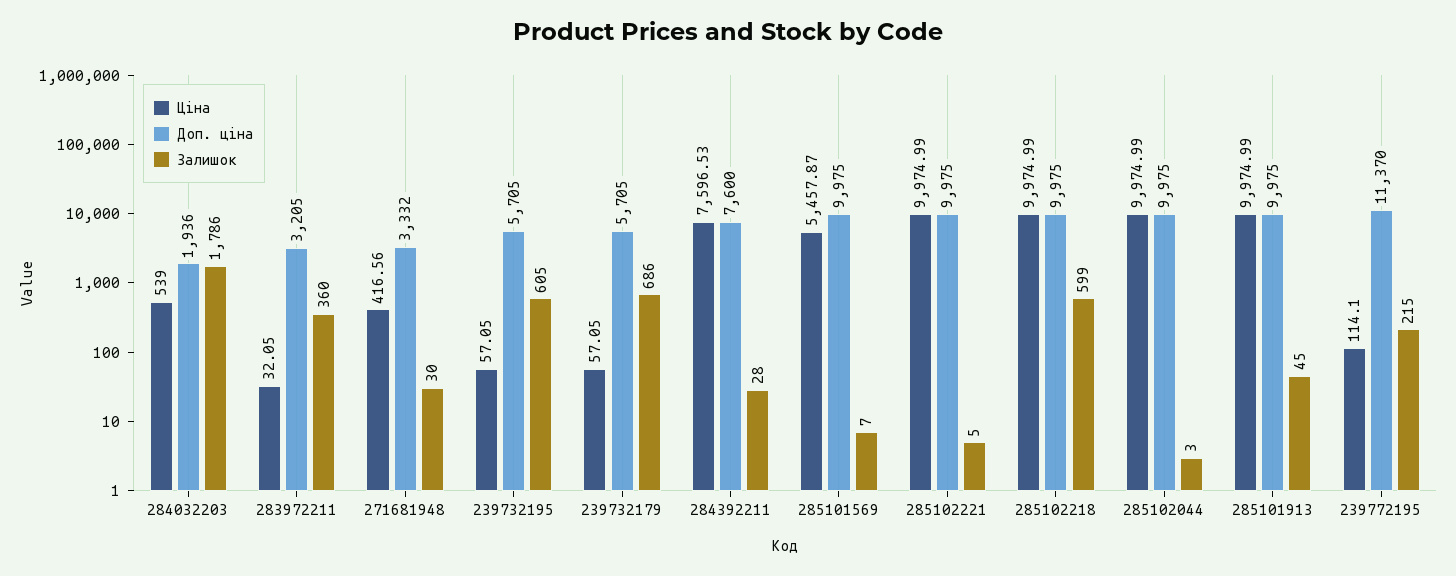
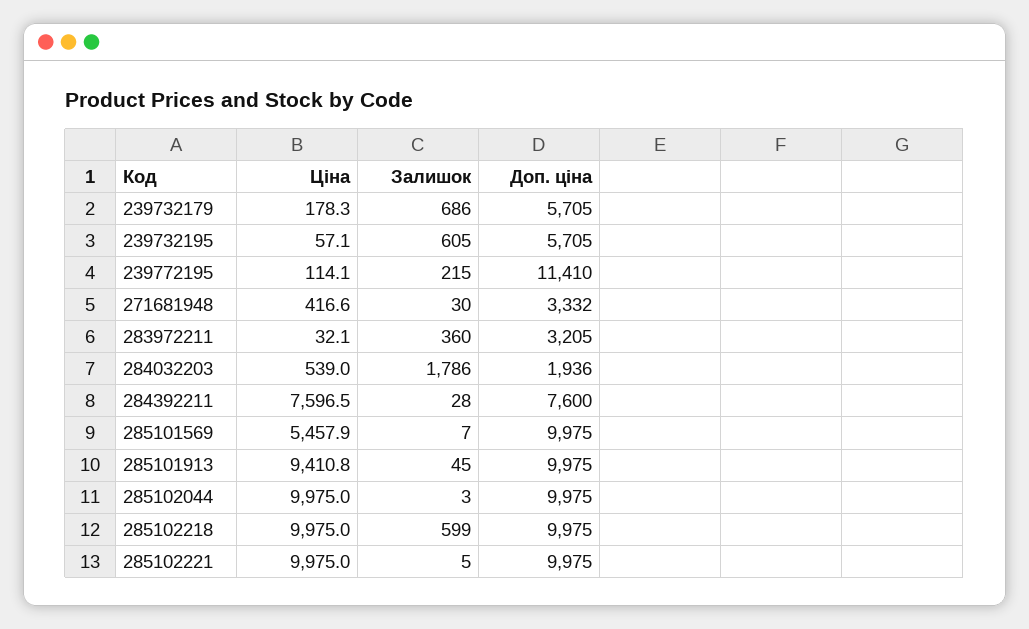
Ціна, 239732179: 57.05 -> 178.3
Ціна, 285101913: 9974.99 -> 9410.8
Доп. ціна, 239772195: 11370 -> 11410

